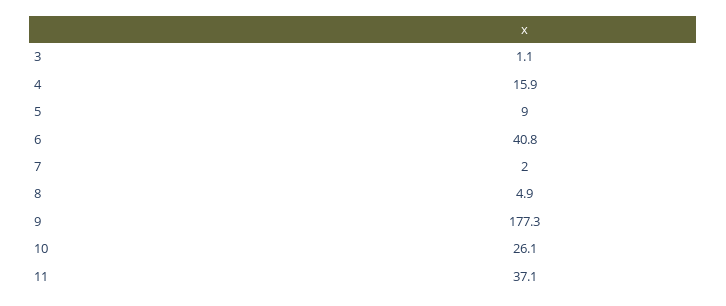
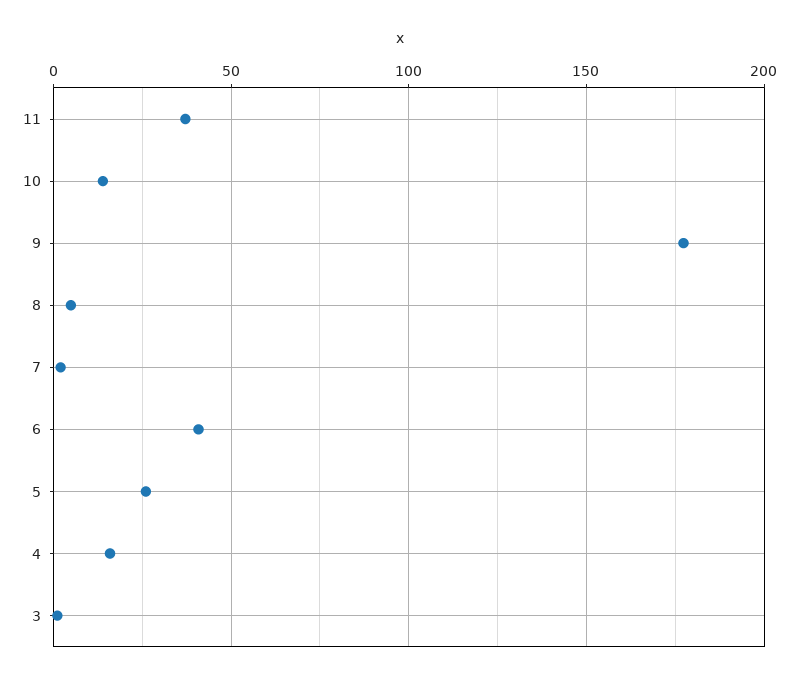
5: 9 -> 25
10: 26.1 -> 15

